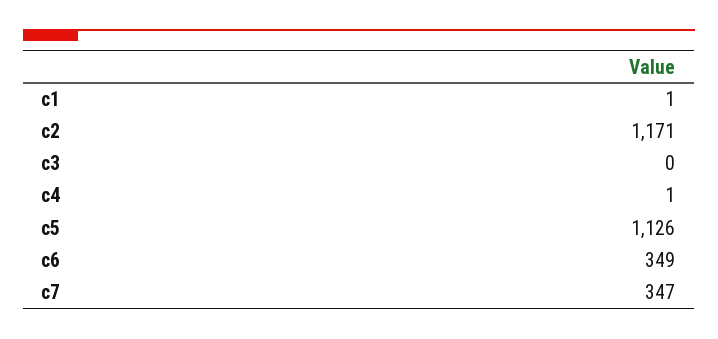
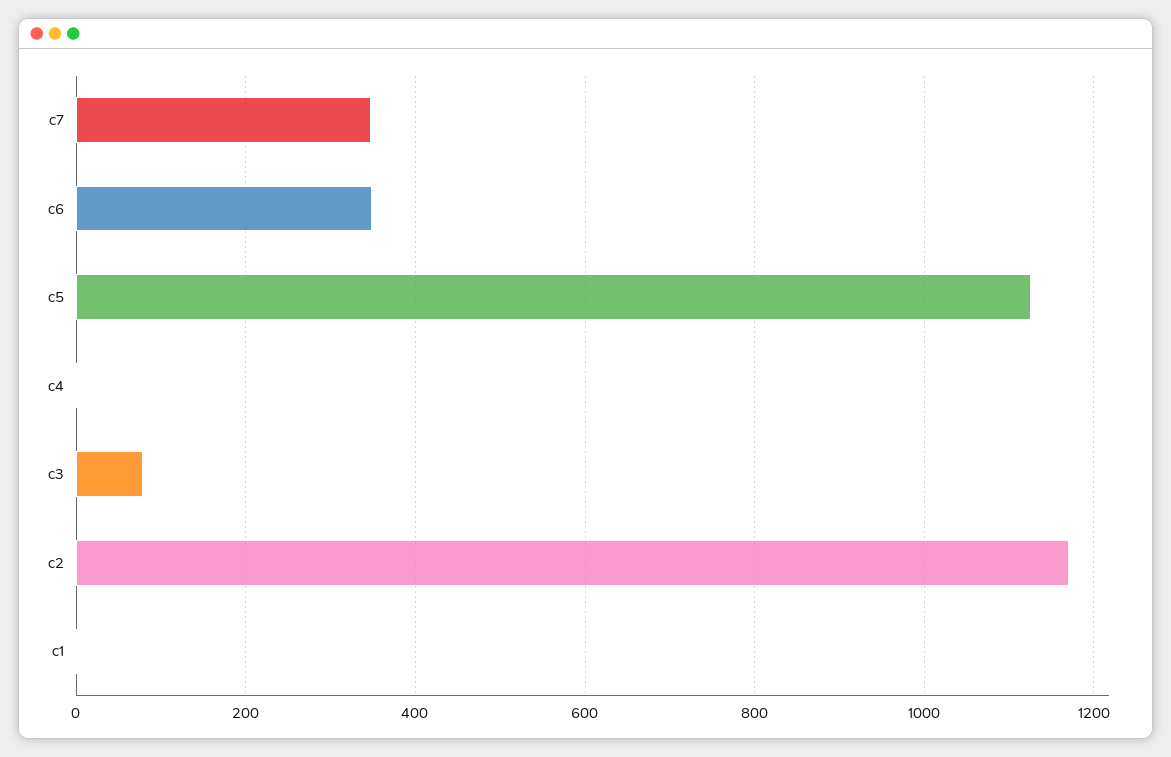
c3: 0 -> 80

